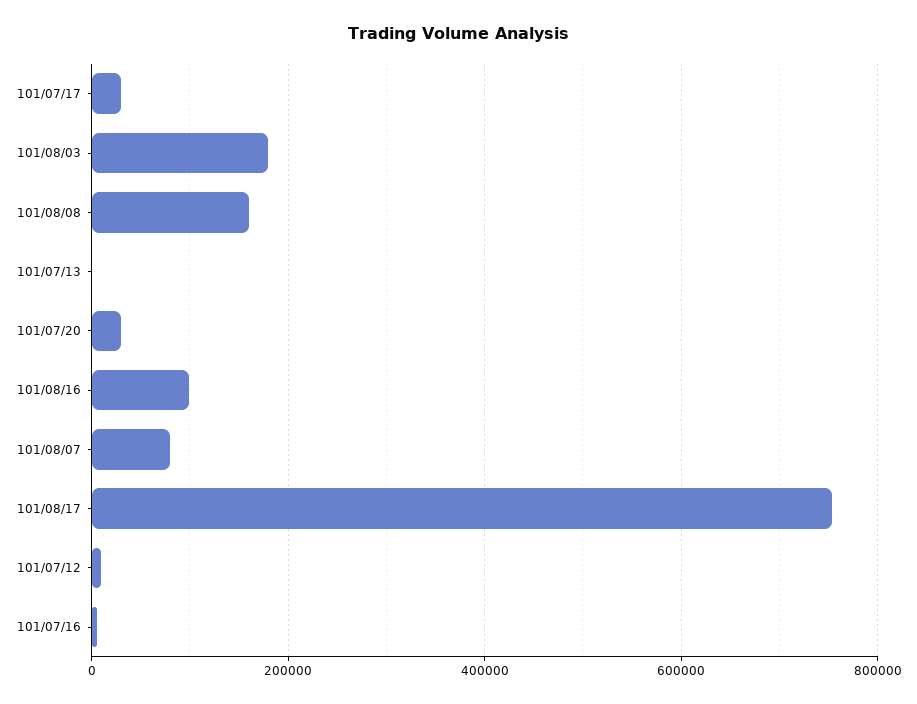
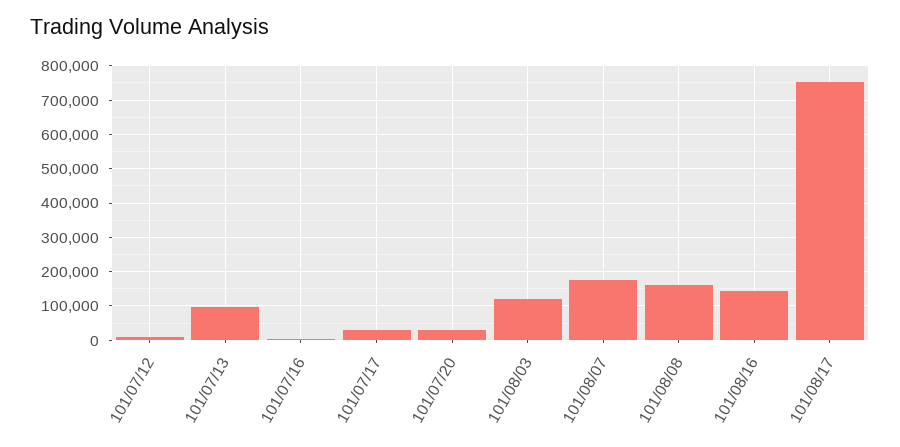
101/08/03: 180000 -> 120000
101/07/13: 0 -> 100000
101/08/16: 100000 -> 140000
101/08/07: 80000 -> 180000

